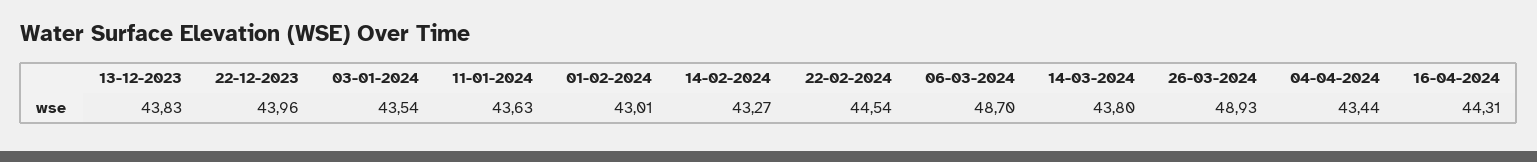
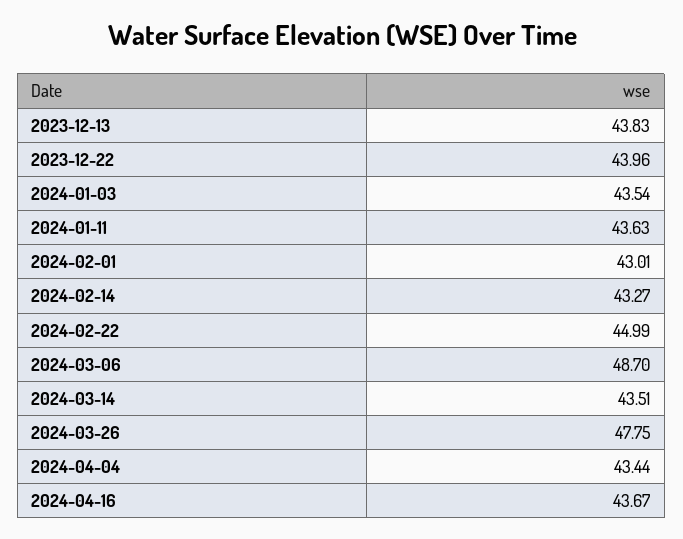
22-02-2024: 44.54 -> 44.99
14-03-2024: 43.8 -> 43.51
26-03-2024: 48.93 -> 47.75
16-04-2024: 44.31 -> 43.67

